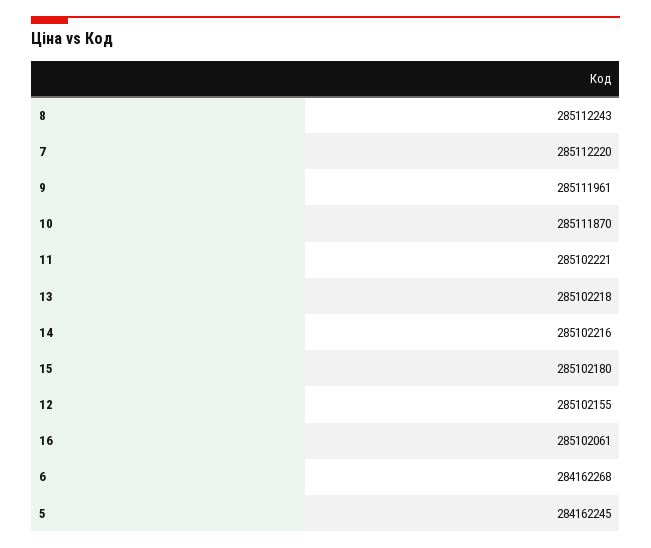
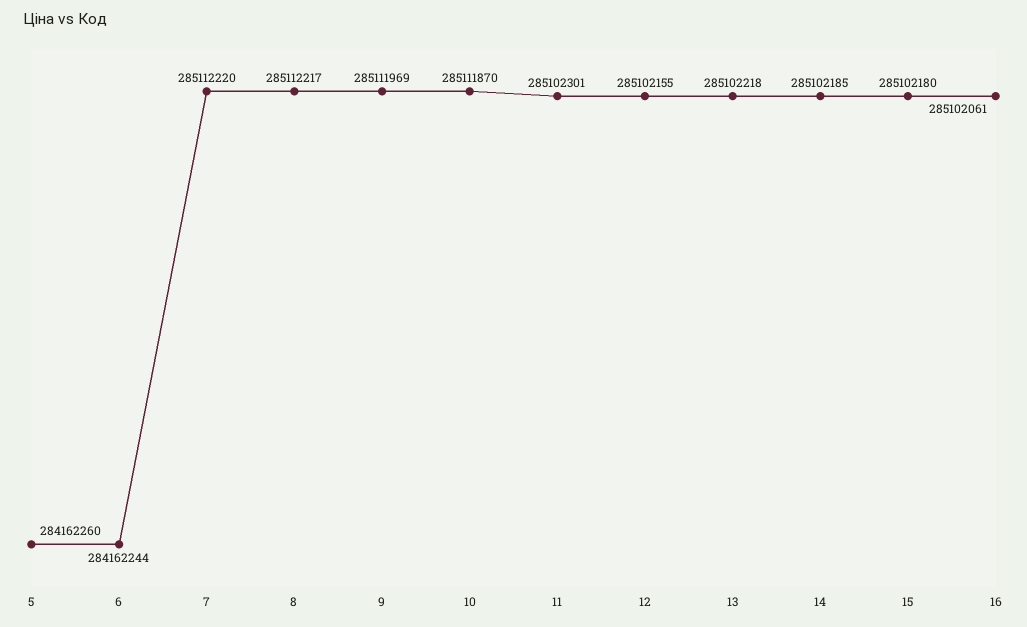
8: 285112243 -> 285112217
9: 285111961 -> 285111969
11: 285102221 -> 285102301
14: 285102216 -> 285102185
6: 284162268 -> 284162244
5: 284162245 -> 284162260

